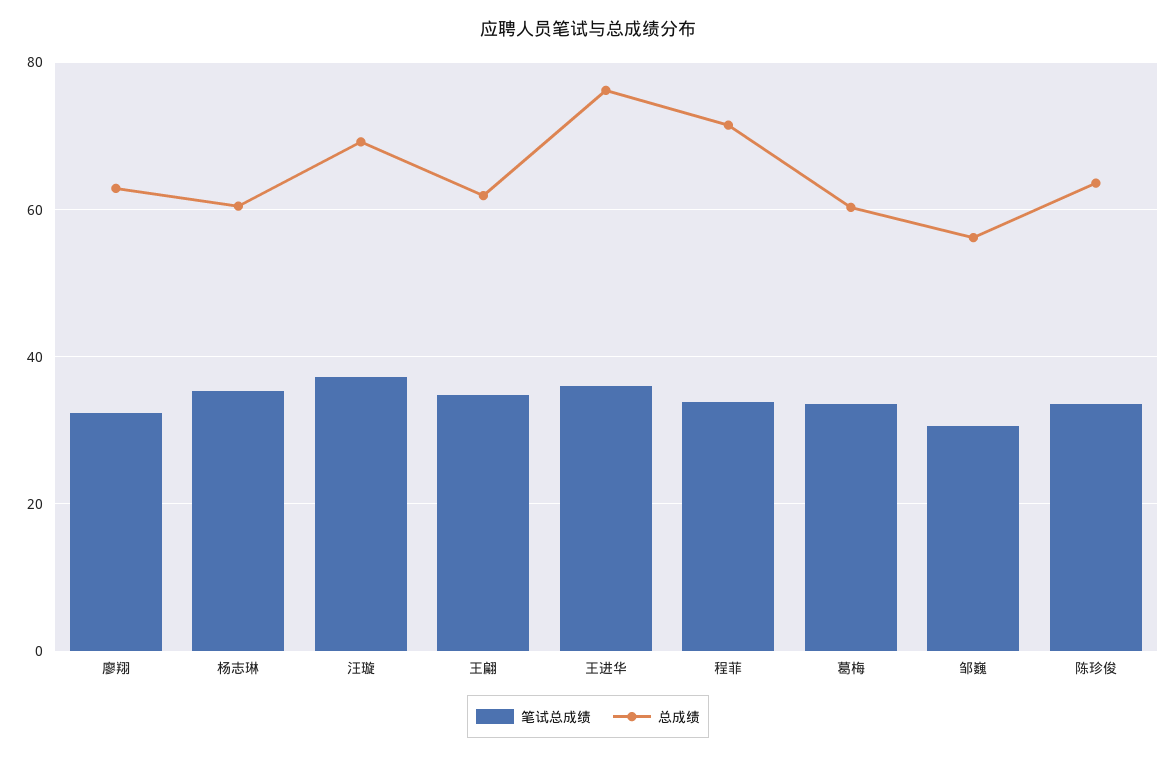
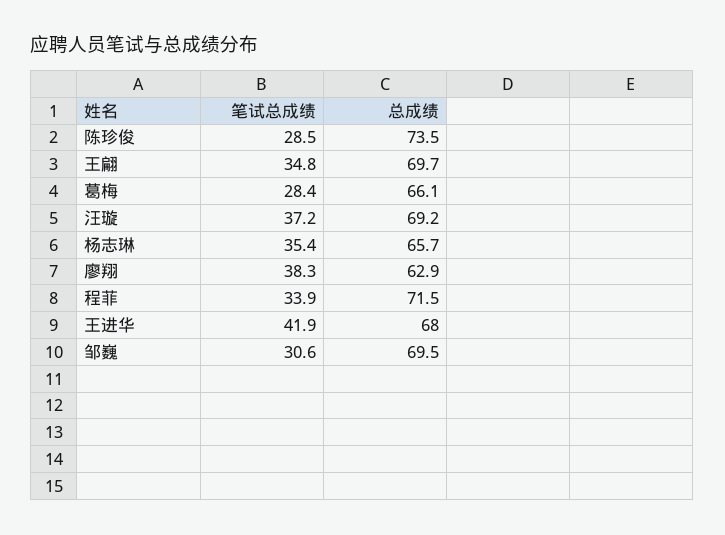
笔试总成绩, 廖翔: 32 -> 38.3
总成绩, 杨志琳: 60 -> 65.7
总成绩, 王翩: 62 -> 69.7
笔试总成绩, 王进华: 36 -> 41.9
总成绩, 王进华: 76 -> 68
笔试总成绩, 葛梅: 34 -> 28.4
总成绩, 葛梅: 60 -> 66.1
总成绩, 邹巍: 56 -> 69.5
笔试总成绩, 陈珍俊: 34 -> 28.5
总成绩, 陈珍俊: 64 -> 73.5

